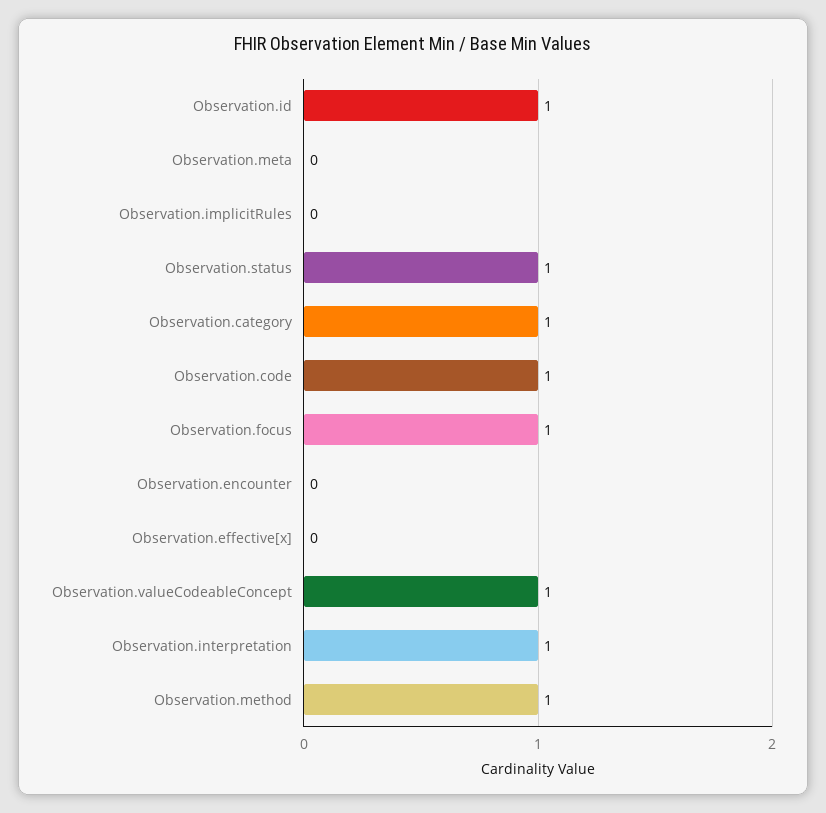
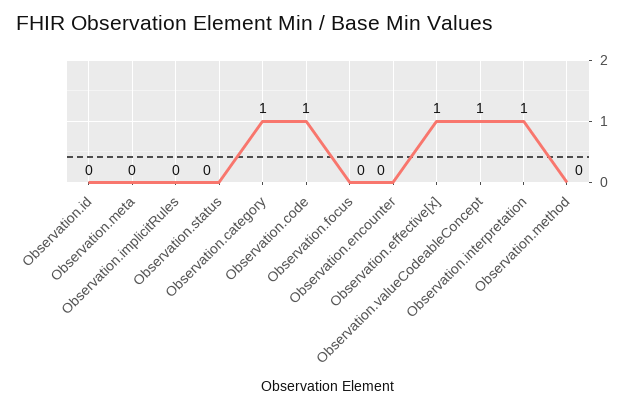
Observation.id: 1 -> 0
Observation.status: 1 -> 0
Observation.focus: 1 -> 0
Observation.effective[x]: 0 -> 1
Observation.method: 1 -> 0

